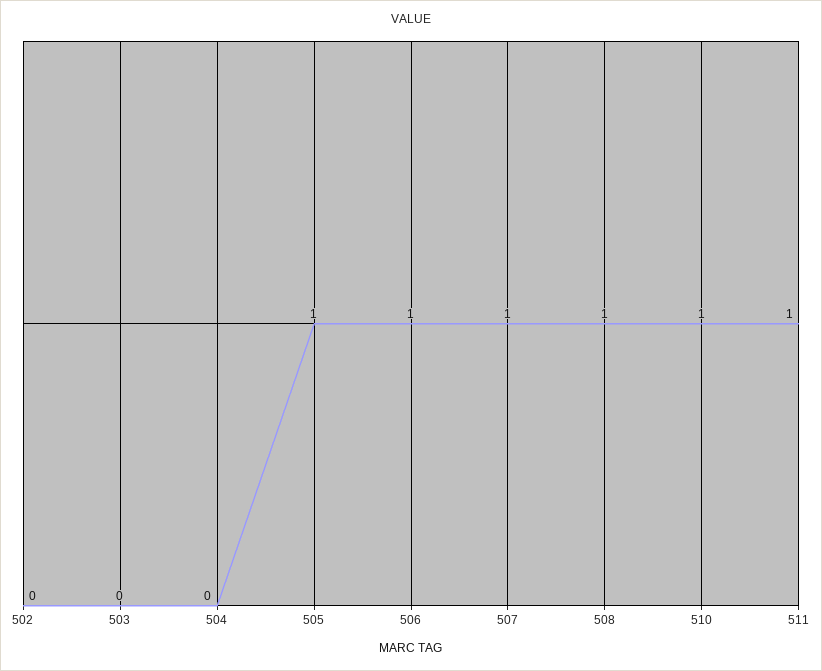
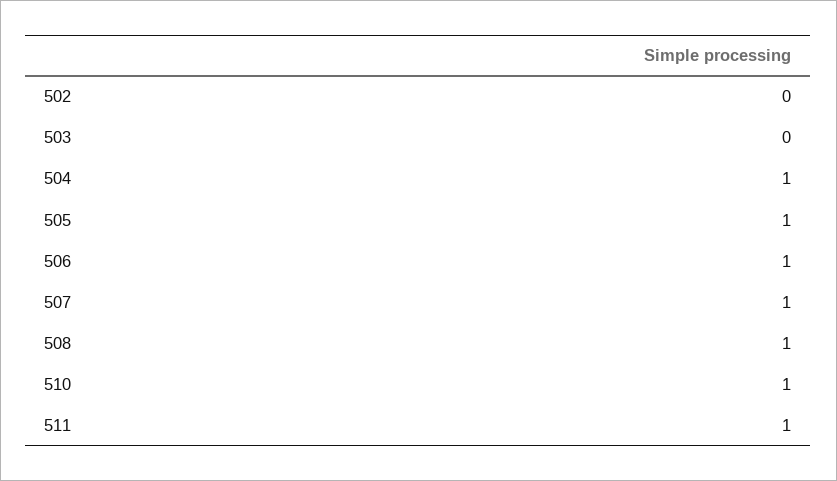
504: 0 -> 1

